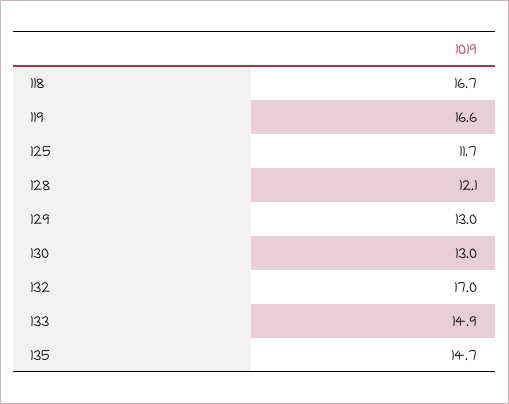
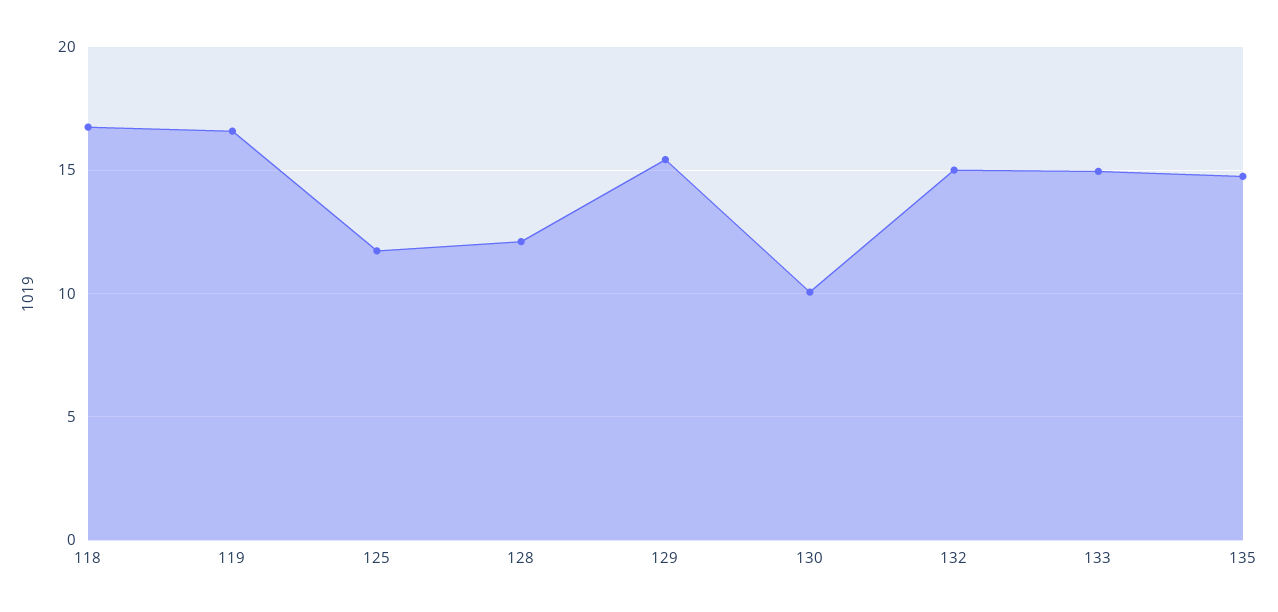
129: 13 -> 15.5
130: 13 -> 10
132: 17 -> 15

